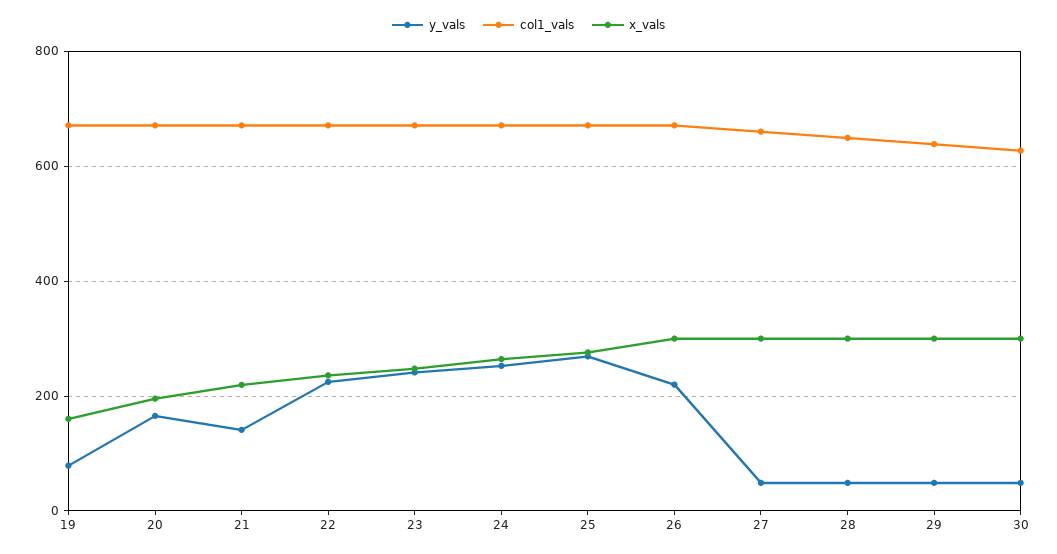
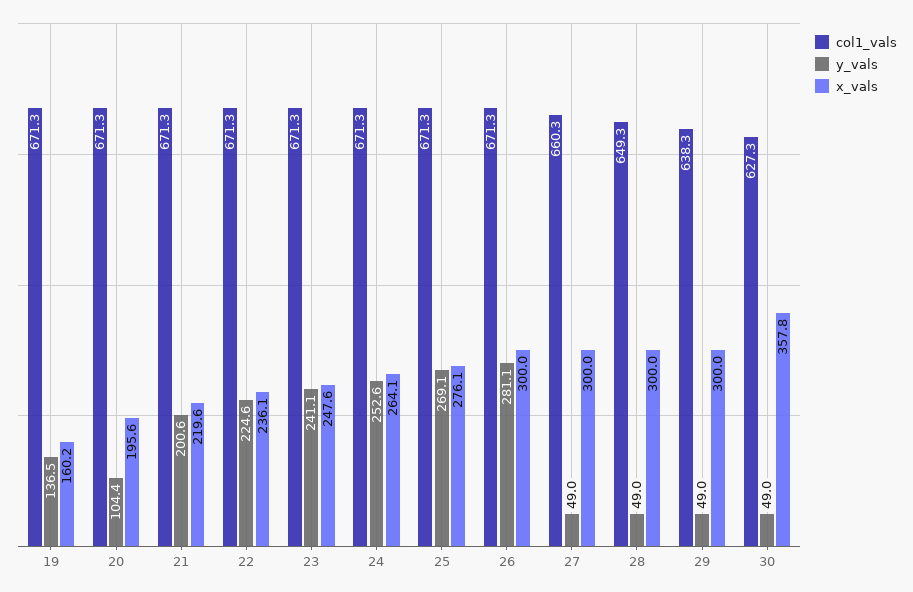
y_vals, 19: 80 -> 136.5
y_vals, 20: 160 -> 104.4
y_vals, 21: 140 -> 200.6
y_vals, 26: 220 -> 281.1
x_vals, 30: 300 -> 357.8

